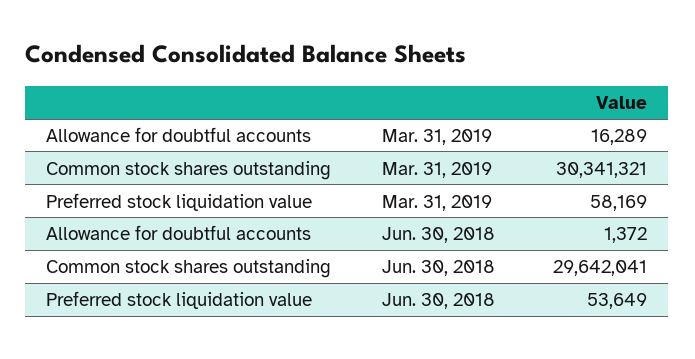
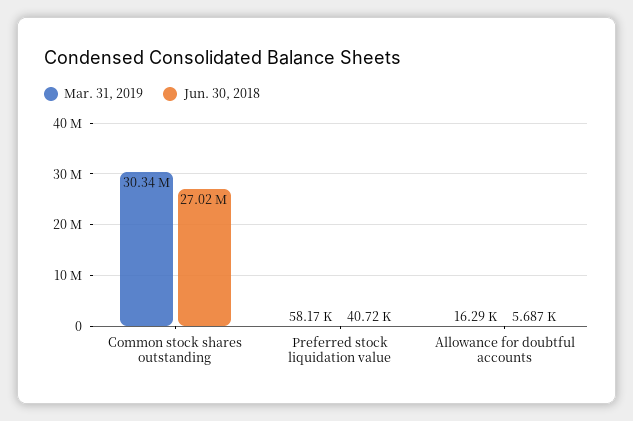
Jun. 30, 2018, Allowance for doubtful accounts: 1372 -> 5687
Jun. 30, 2018, Common stock shares outstanding: 29642041 -> 27020000
Jun. 30, 2018, Preferred stock liquidation value: 53649 -> 40720

